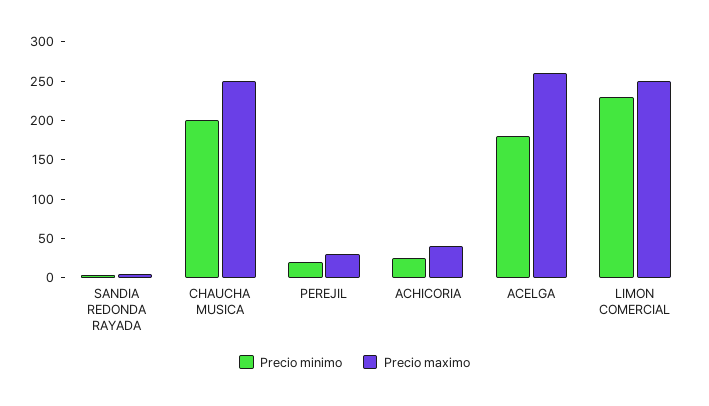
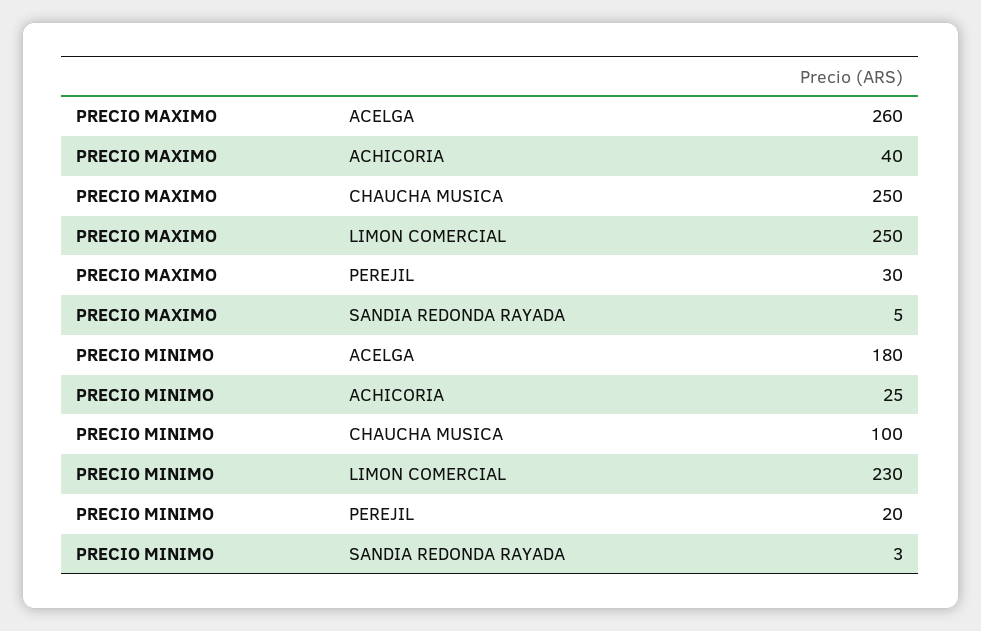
Precio minimo, CHAUCHA MUSICA: 200 -> 100

